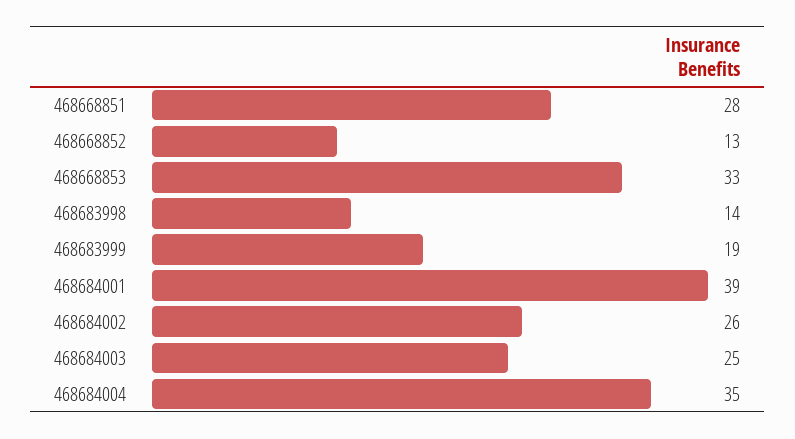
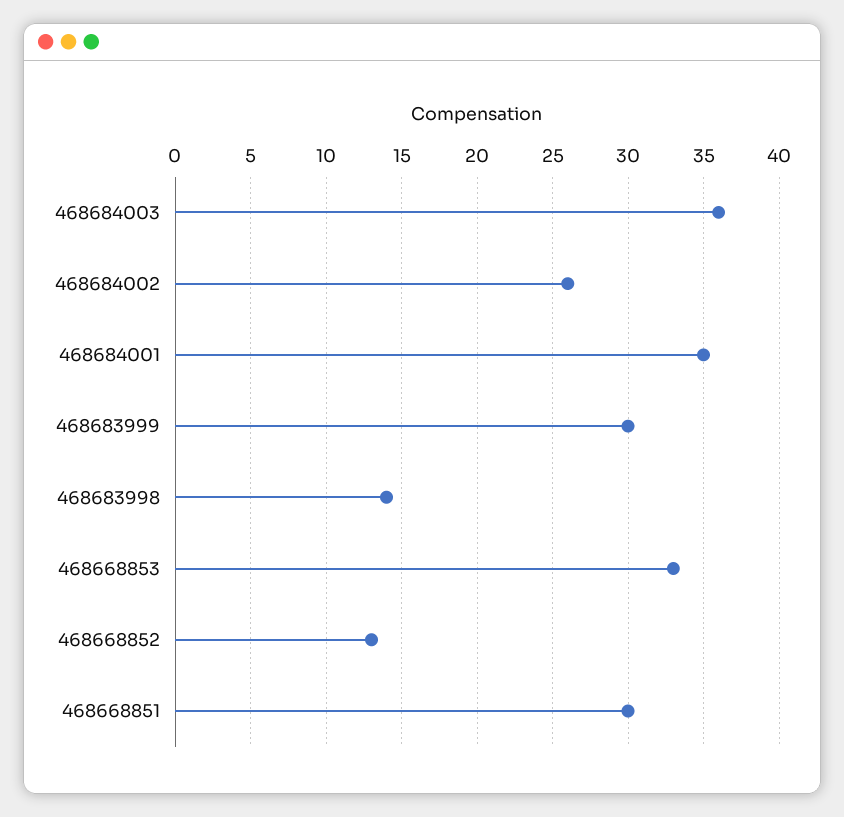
468668851: 28 -> 30
468683999: 19 -> 30
468684001: 39 -> 35
468684003: 25 -> 36
468684004: 35 -> none

